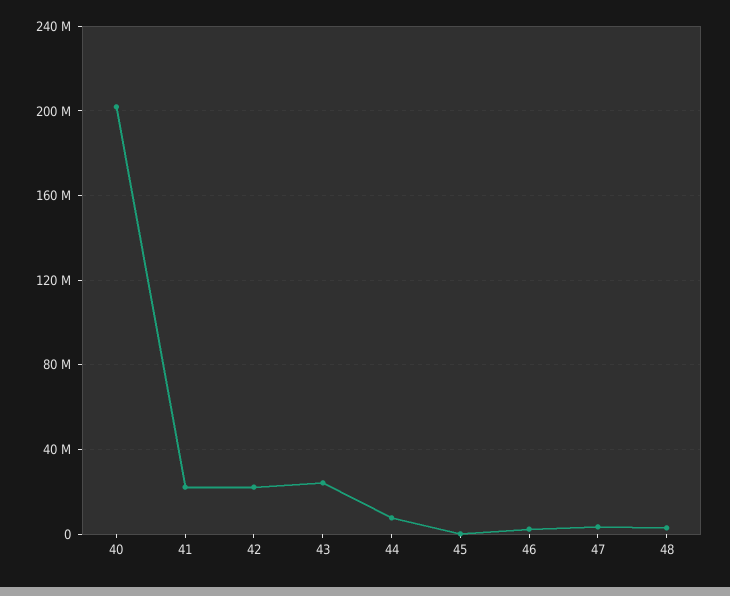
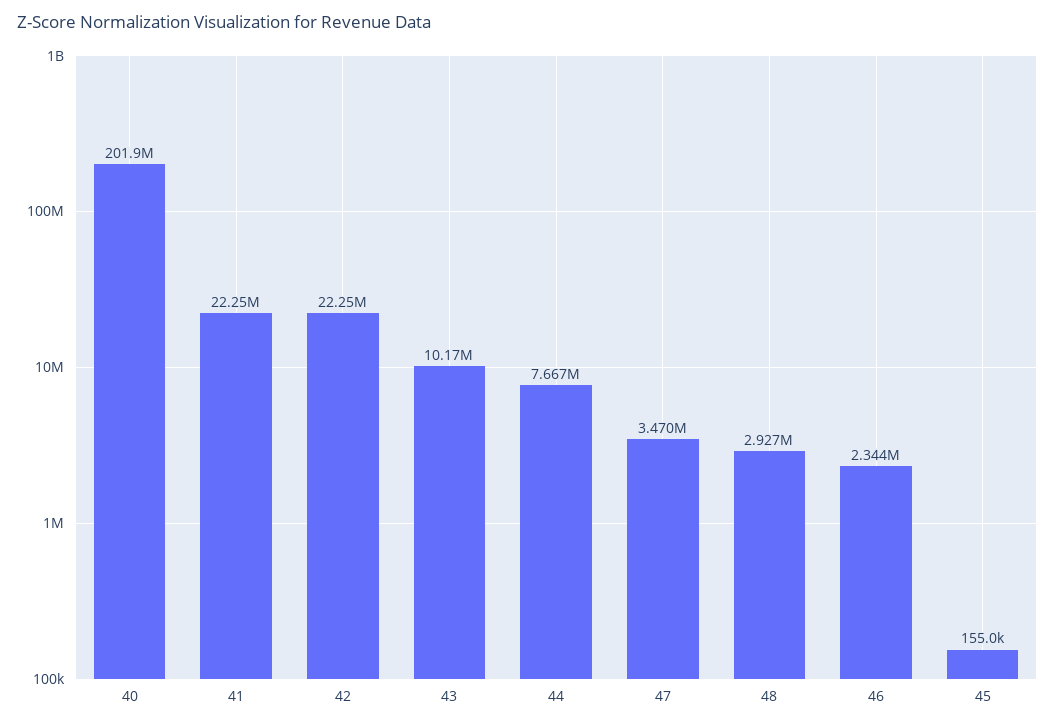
43: 25000000 -> 10170000

